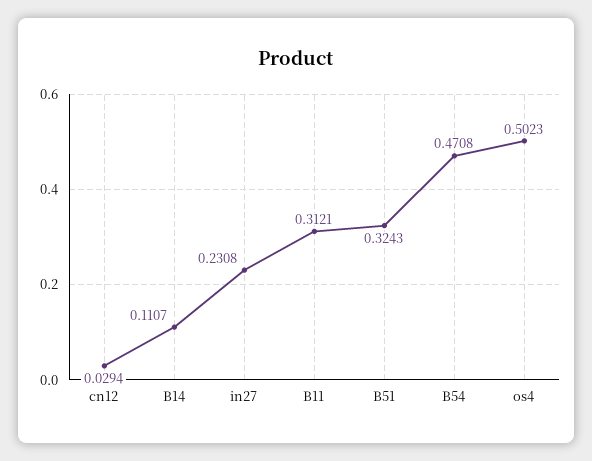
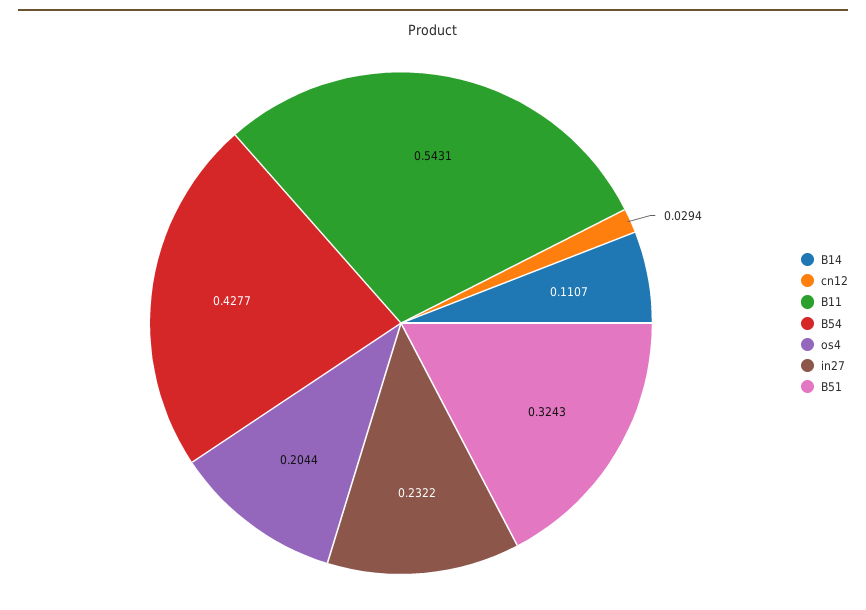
in27: 0.2308 -> 0.2322
B11: 0.3121 -> 0.5431
B54: 0.4708 -> 0.4277
os4: 0.5023 -> 0.2044

